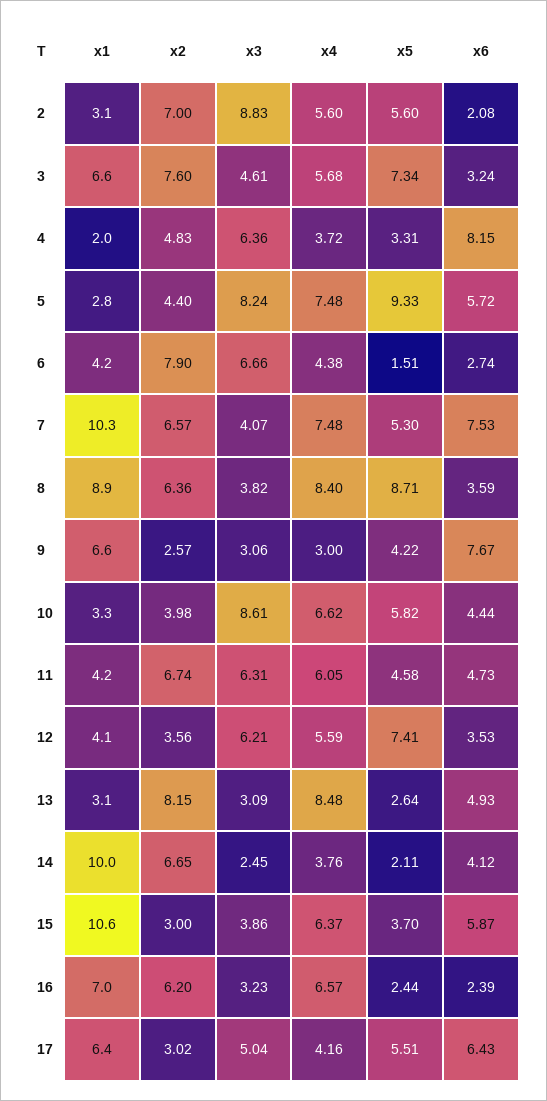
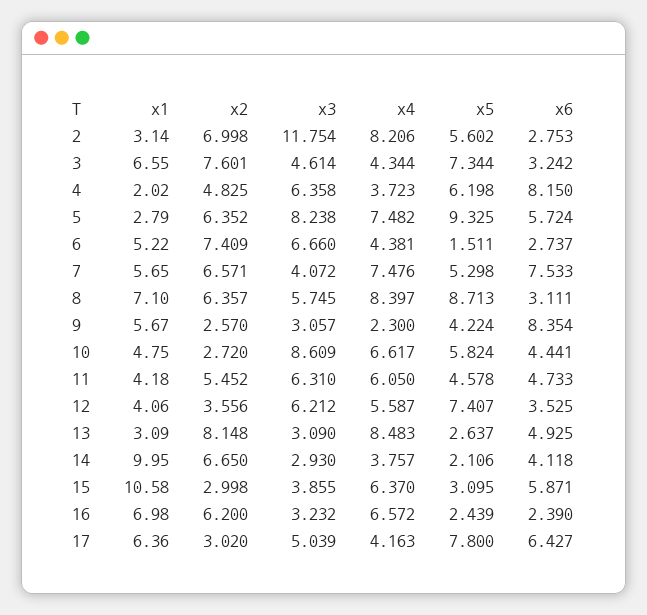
x3, 2: 8.83 -> 11.754
x4, 2: 5.6 -> 8.206
x6, 2: 2.08 -> 2.753
x4, 3: 5.68 -> 4.344
x5, 4: 3.31 -> 6.198
x2, 5: 4.4 -> 6.352
x1, 6: 4.2 -> 5.22
x2, 6: 7.9 -> 7.409
x1, 7: 10.3 -> 5.65
x1, 8: 8.9 -> 7.1
x3, 8: 3.82 -> 5.745
x6, 8: 3.59 -> 3.111
x1, 9: 6.6 -> 5.67
x4, 9: 3 -> 2.3
x6, 9: 7.67 -> 8.354
x1, 10: 3.3 -> 4.75
x2, 10: 3.98 -> 2.72
x2, 11: 6.74 -> 5.452
x3, 14: 2.45 -> 2.93
x5, 15: 3.7 -> 3.095
x5, 17: 5.51 -> 7.8

